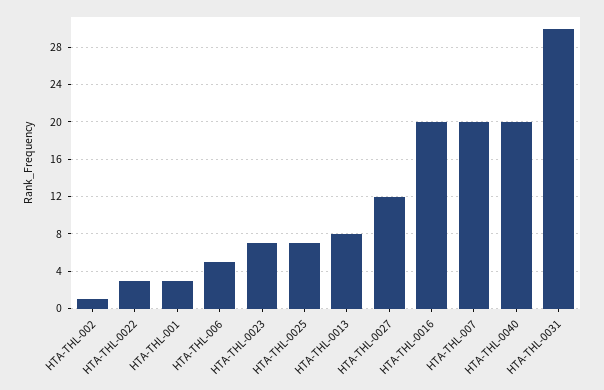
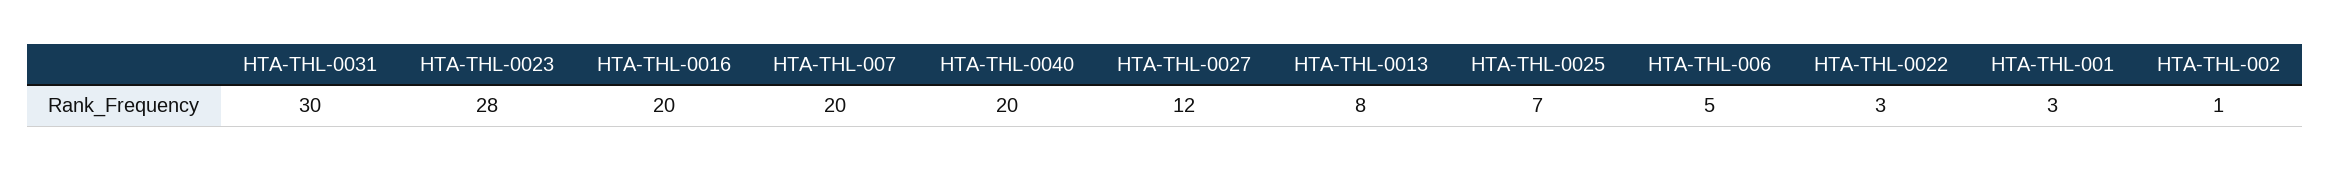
HTA-THL-0023: 7 -> 28

